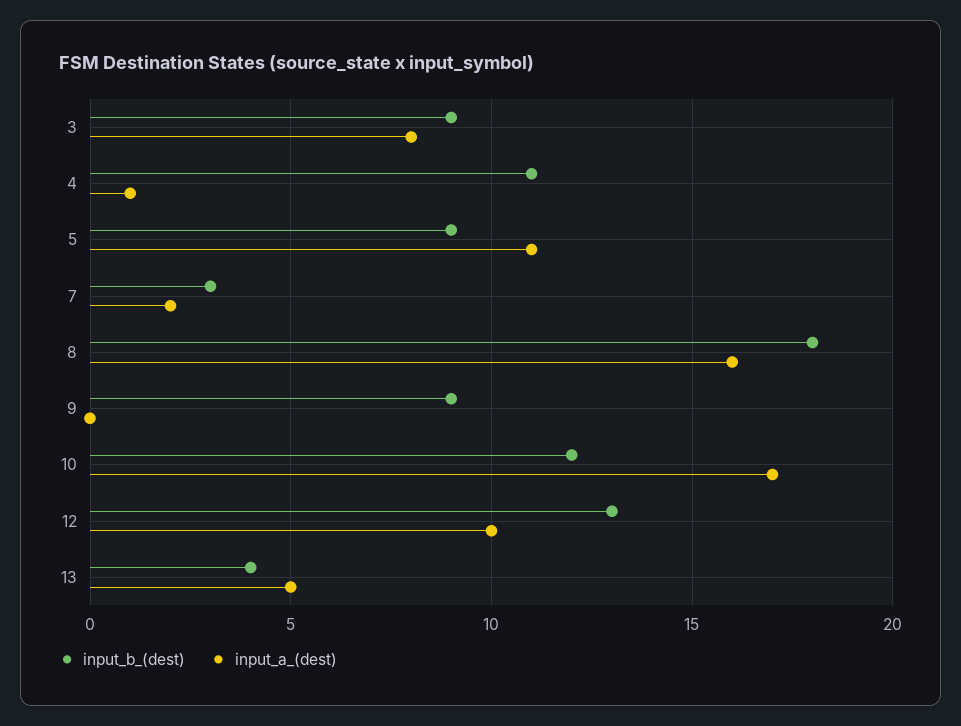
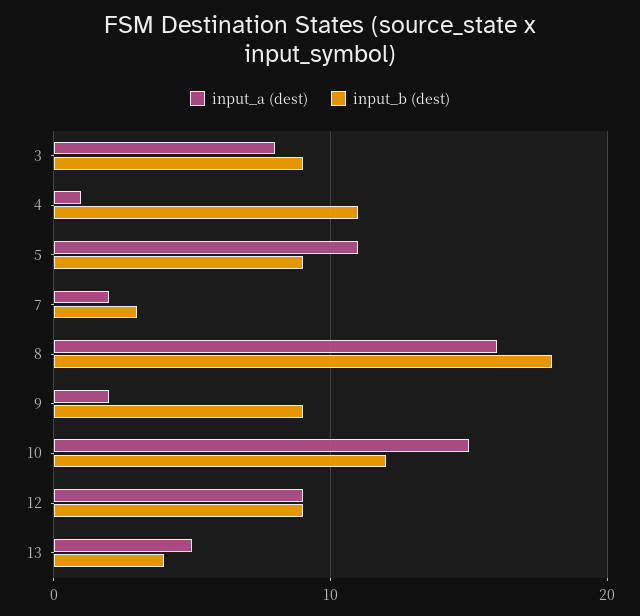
input_a_(dest), 9: 0 -> 2
input_a_(dest), 10: 17 -> 15
input_b_(dest), 12: 13 -> 9
input_a_(dest), 12: 10 -> 9

